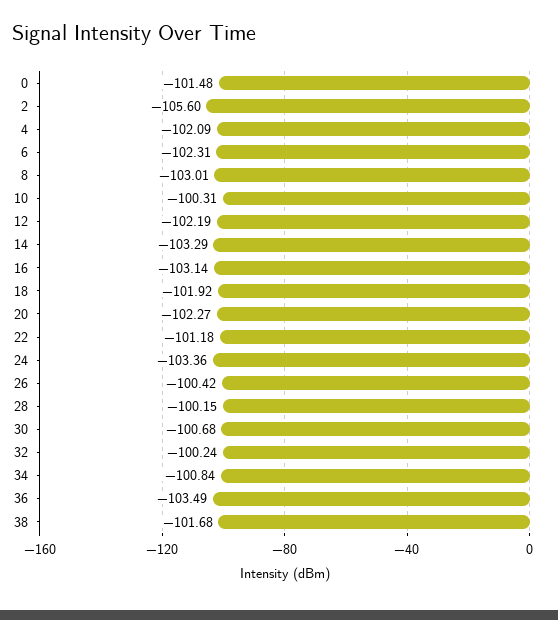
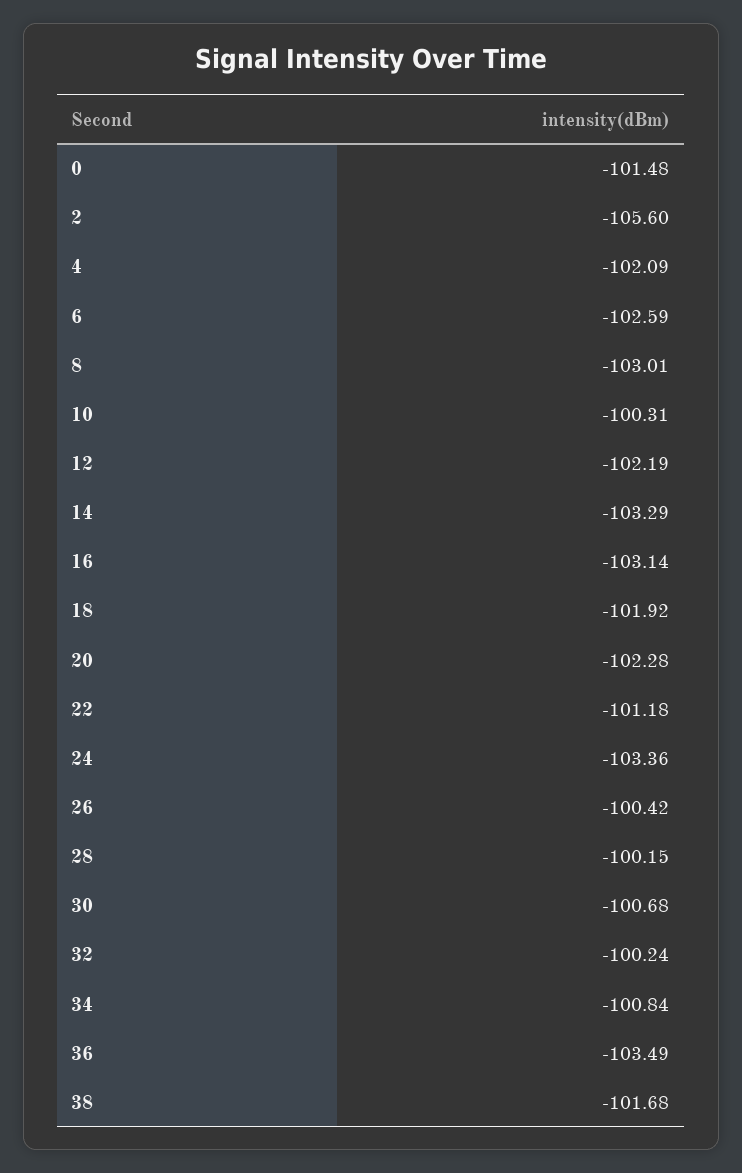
6: -102.31 -> -102.59
20: -102.27 -> -102.28

